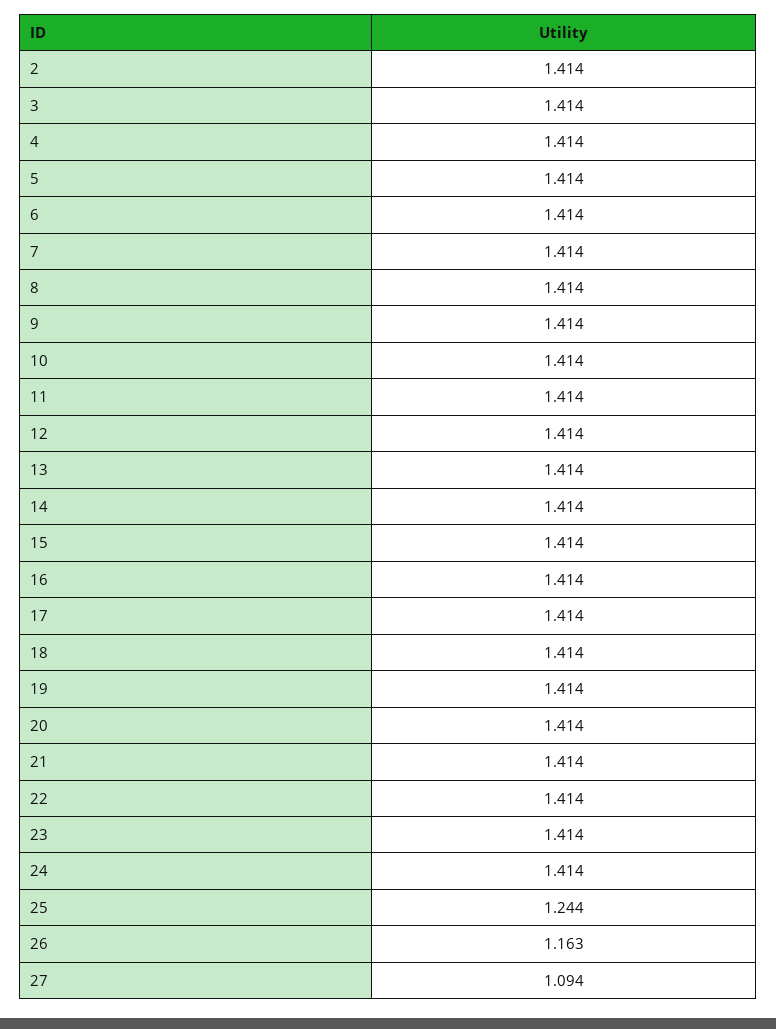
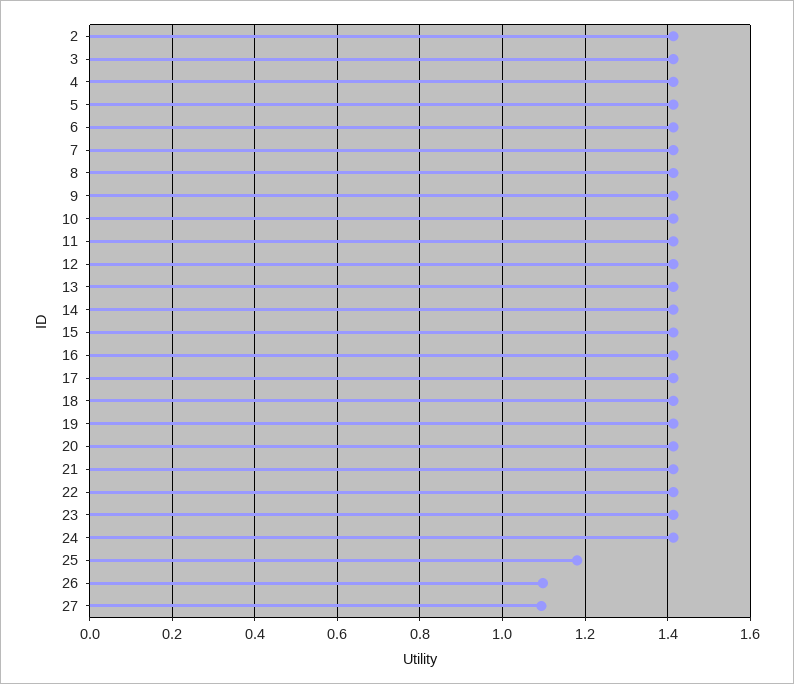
25: 1.244 -> 1.18
26: 1.163 -> 1.1

